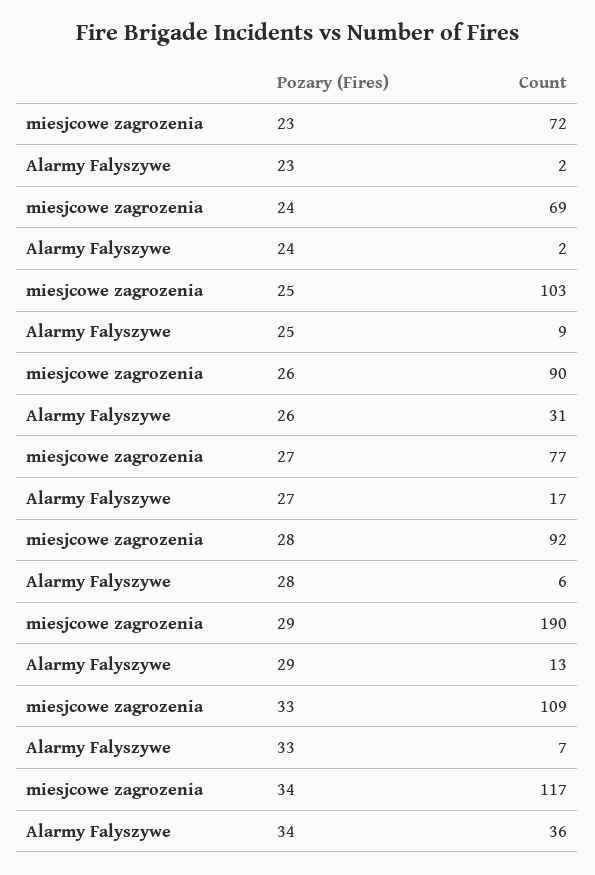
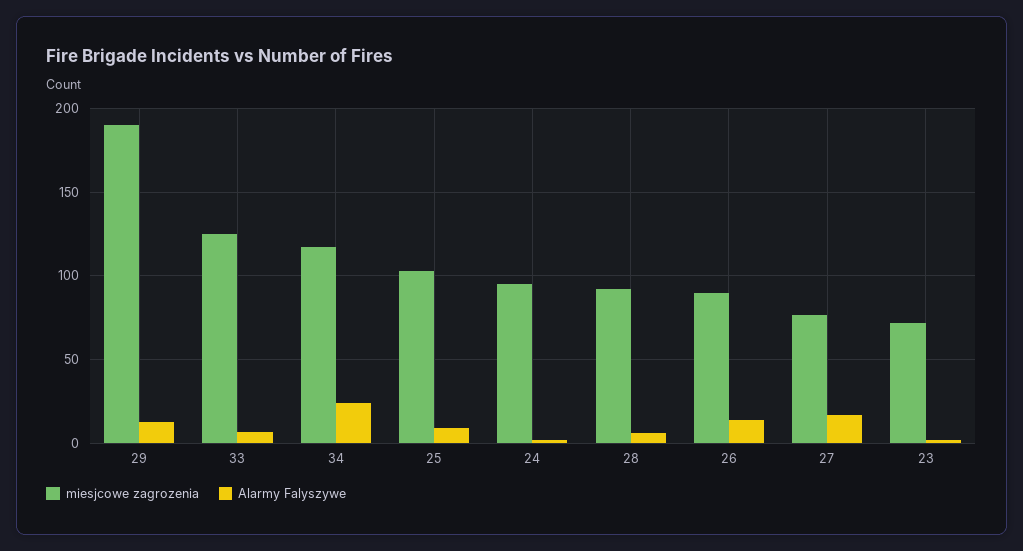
miesjcowe zagrozenia, 24: 69 -> 95
Alarmy Falyszywe, 26: 31 -> 15
miesjcowe zagrozenia, 33: 109 -> 125
Alarmy Falyszywe, 34: 36 -> 25

